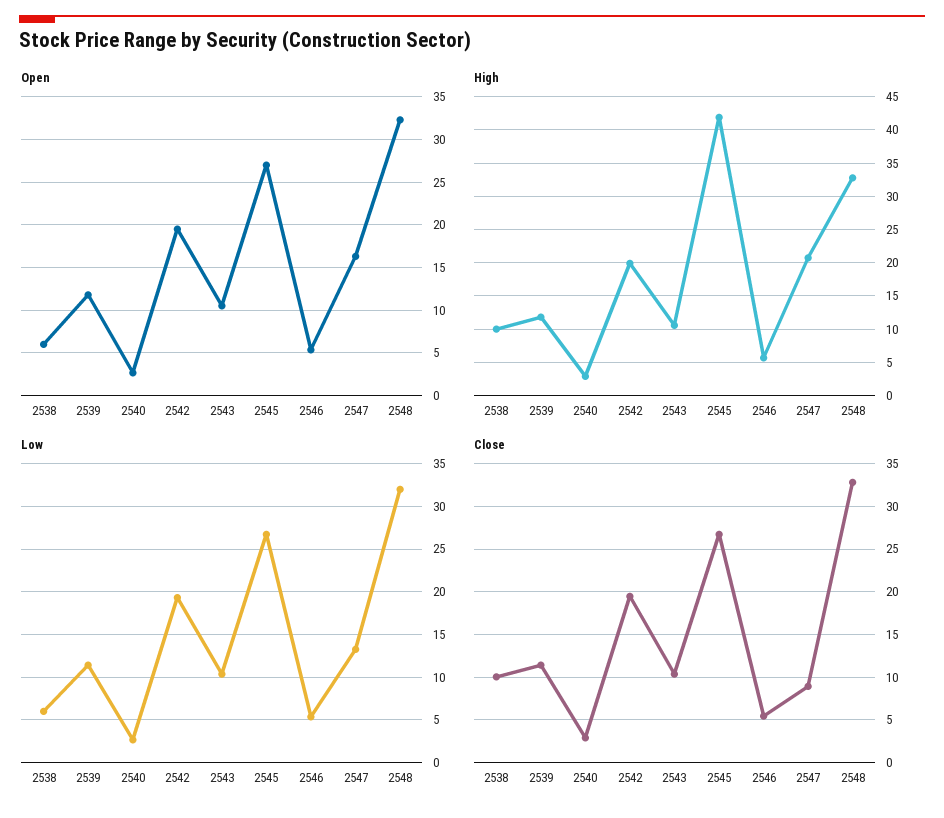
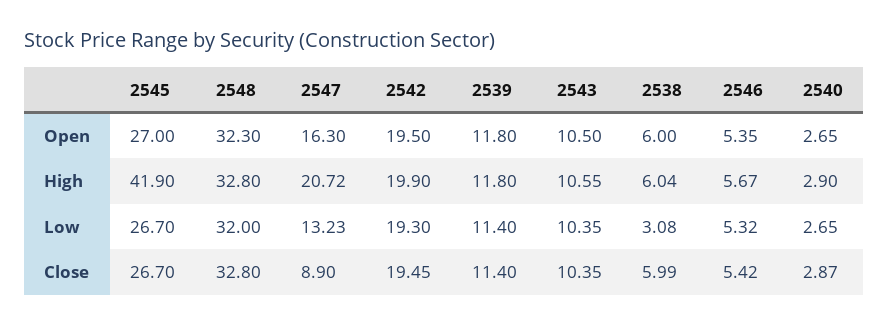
High, 2538: 10 -> 6.04
Low, 2538: 6 -> 3.08
Close, 2538: 10 -> 5.99

